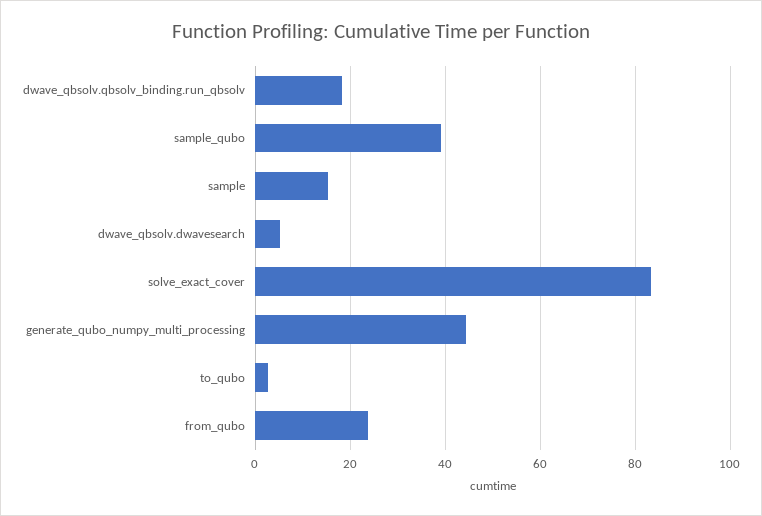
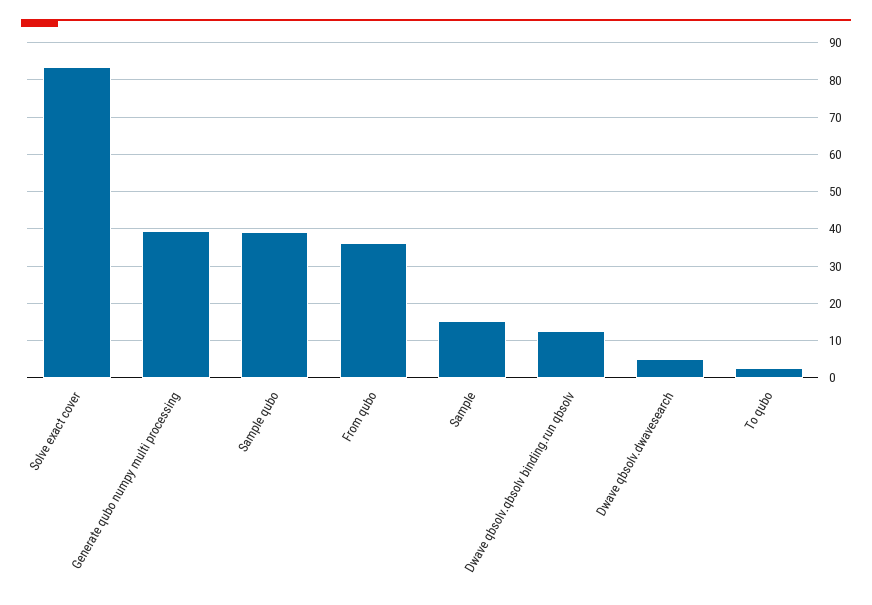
dwave_qbsolv.qbsolv_binding.run_qbsolv: 18 -> 12
generate_qubo_numpy_multi_processing: 44 -> 40
from_qubo: 24 -> 36

